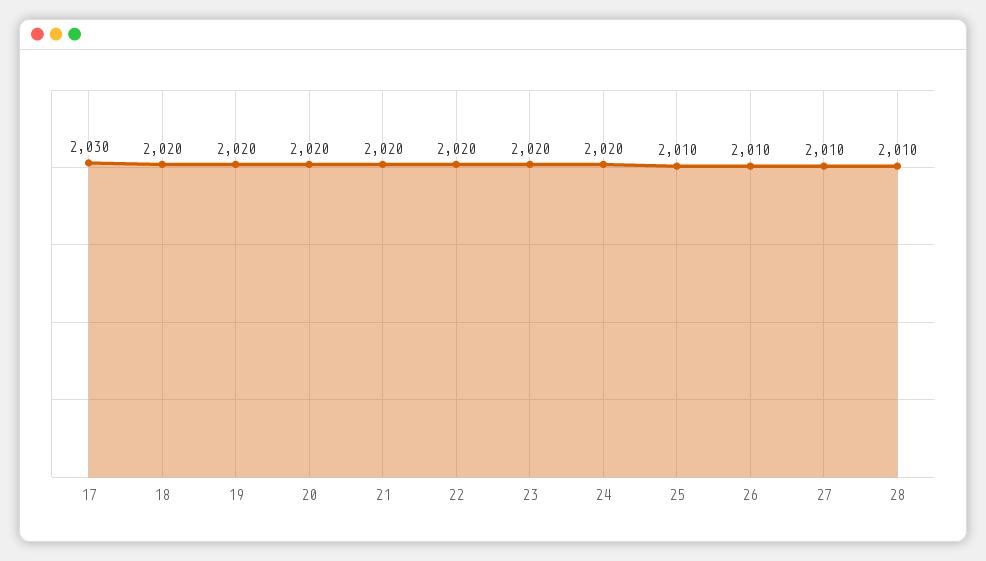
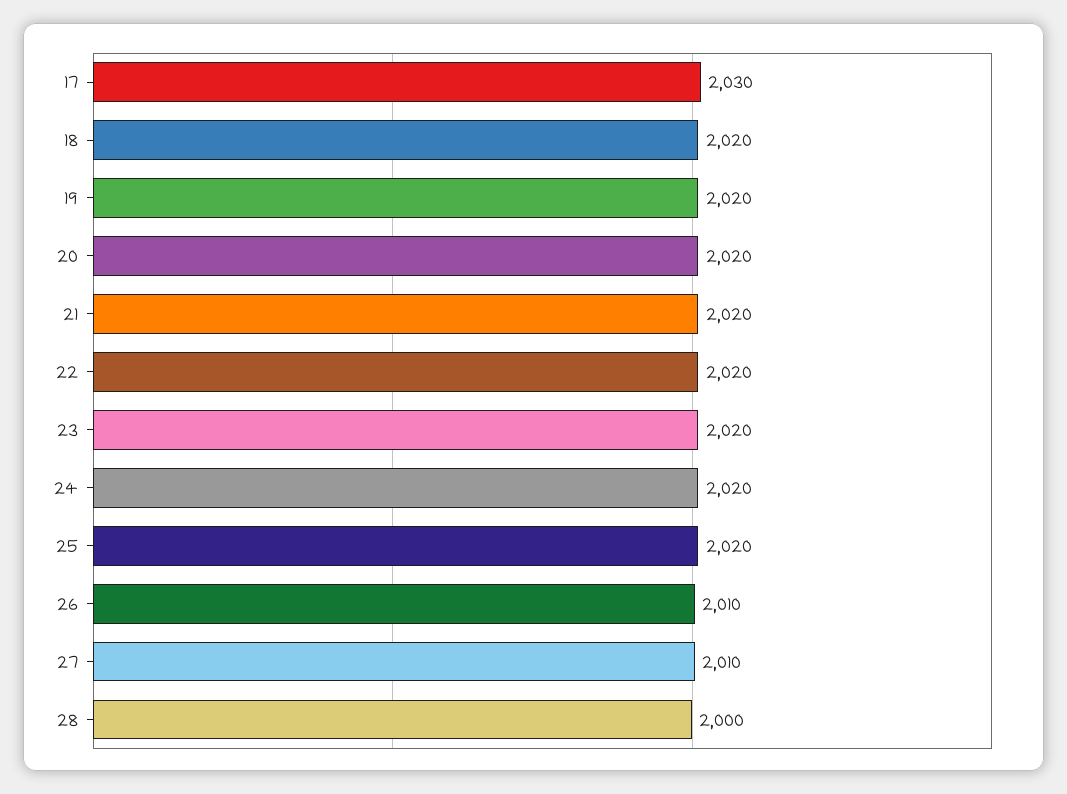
25: 2010 -> 2020
28: 2010 -> 2000

